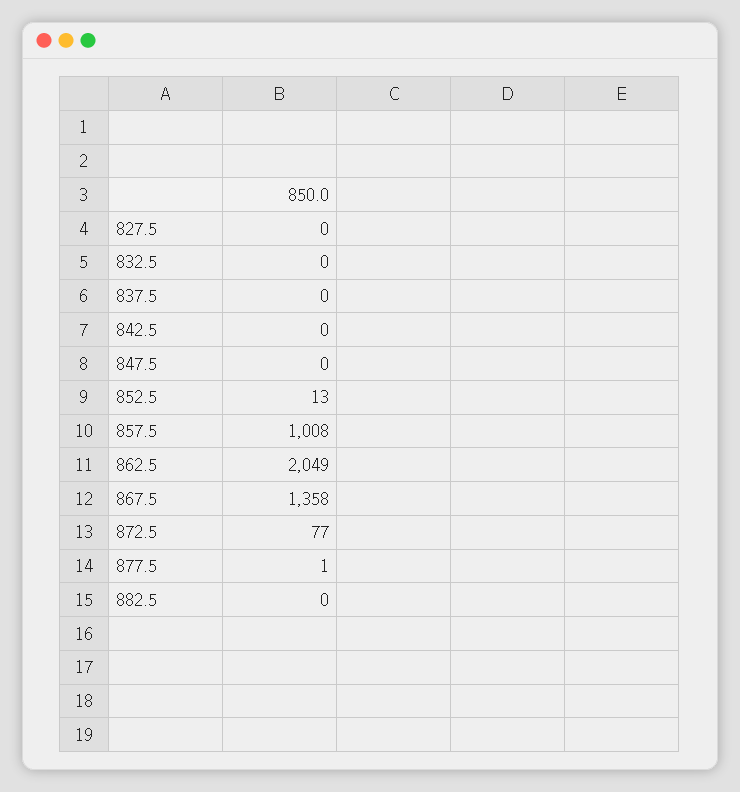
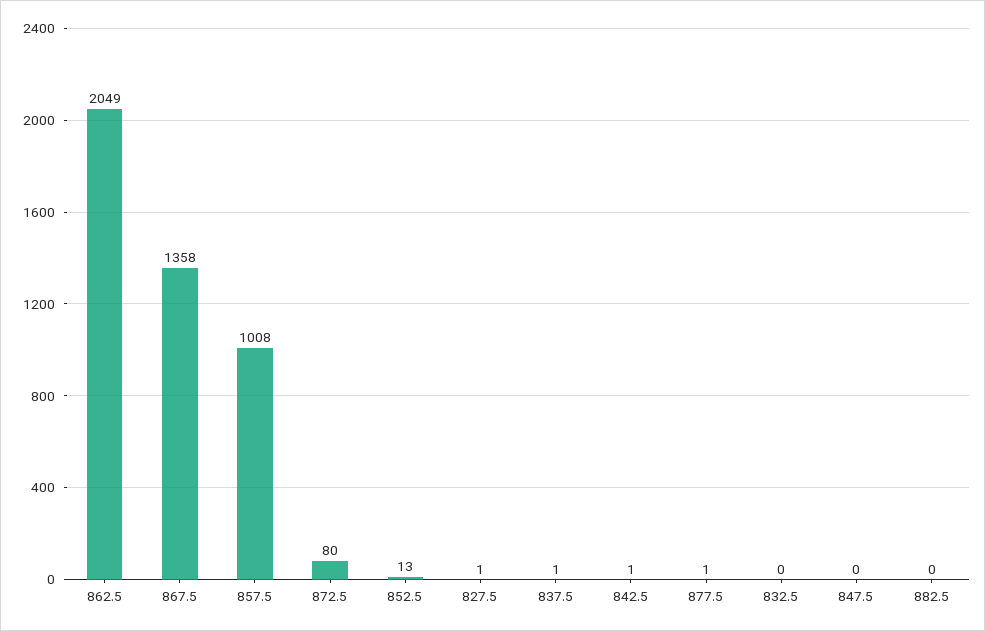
827.5: 0 -> 1
837.5: 0 -> 1
842.5: 0 -> 1
872.5: 77 -> 80

